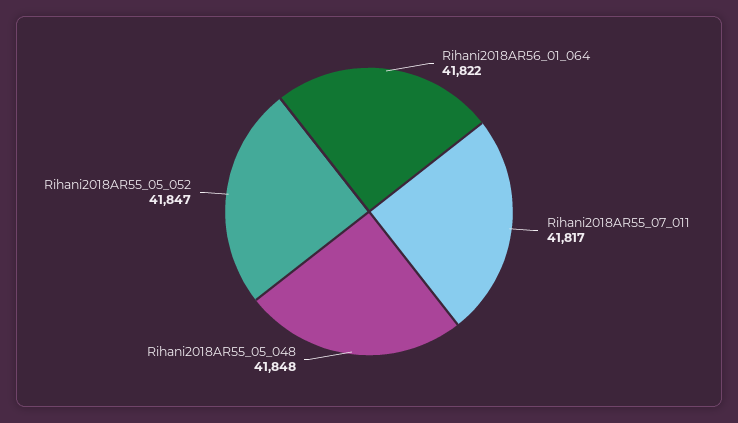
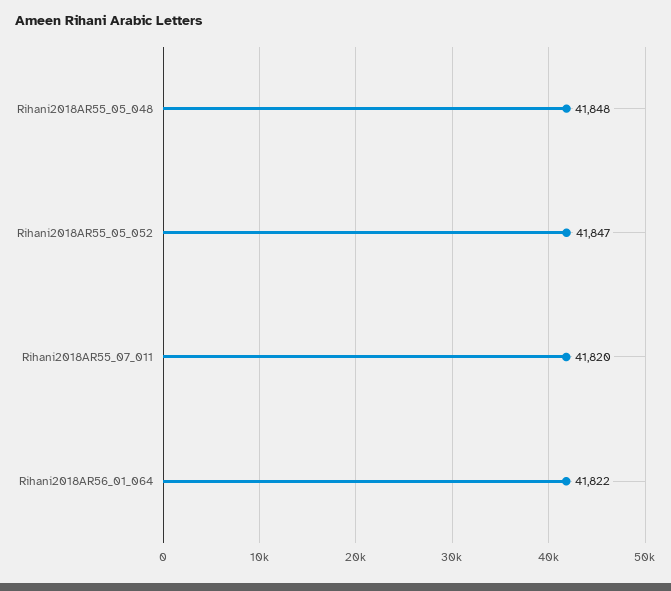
Rihani2018AR55_07_011: 41817 -> 41820

